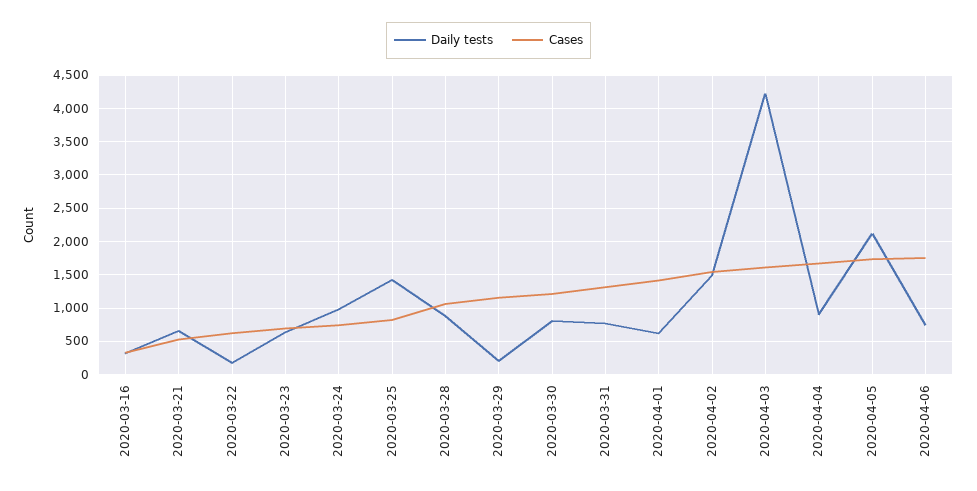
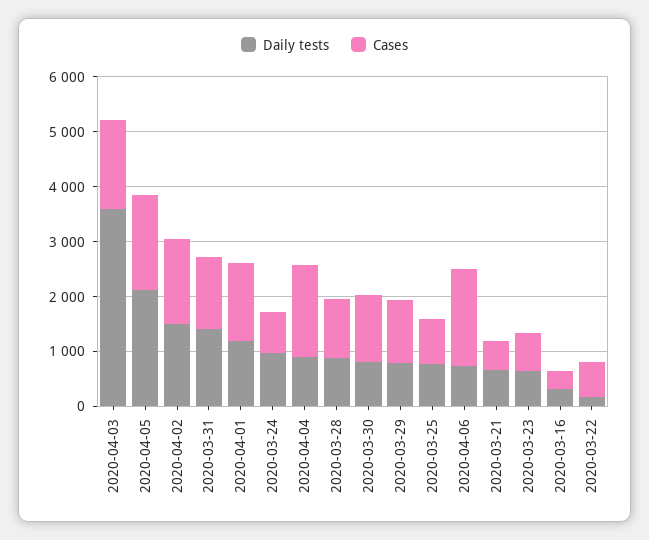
Daily tests, 2020-03-25: 1400 -> 800
Daily tests, 2020-03-29: 200 -> 800
Daily tests, 2020-03-31: 800 -> 1400
Daily tests, 2020-04-01: 600 -> 1200
Daily tests, 2020-04-03: 4200 -> 3600

